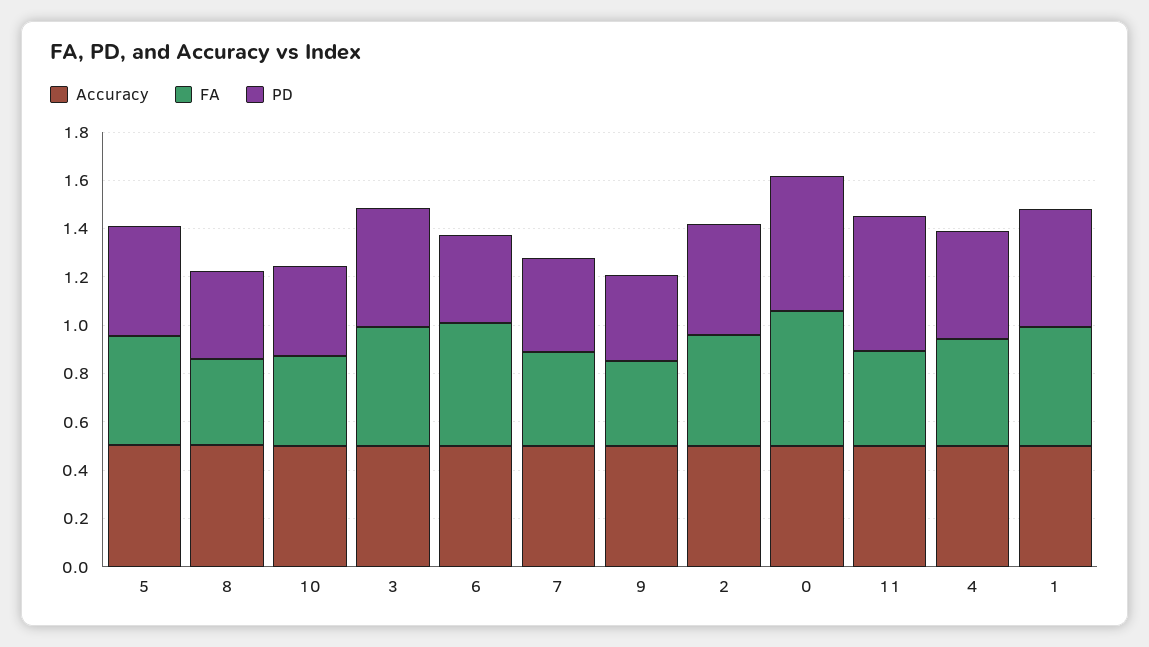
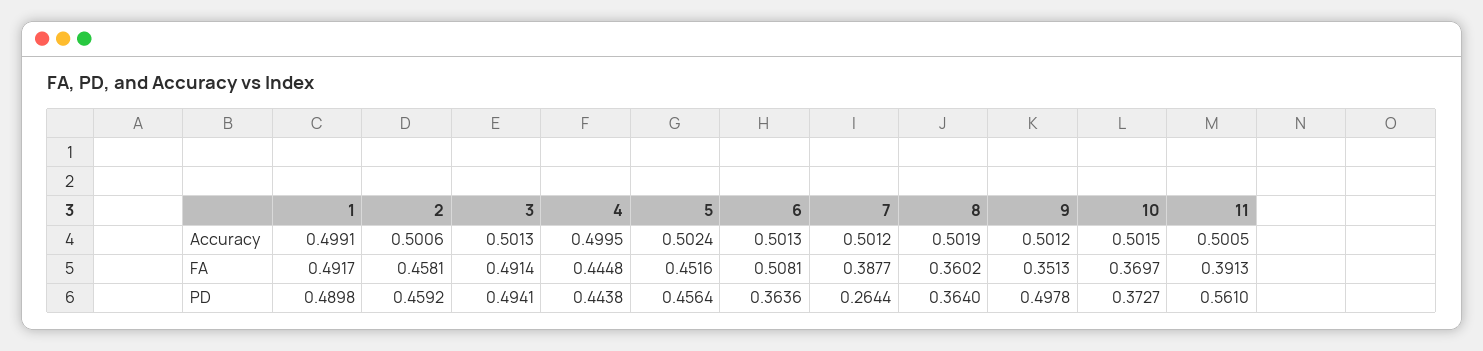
PD, 7: 0.4 -> 0.2644
PD, 9: 0.35 -> 0.4978
Accuracy, 0: 0.5 -> none
FA, 0: 0.55 -> none
PD, 0: 0.55 -> none

